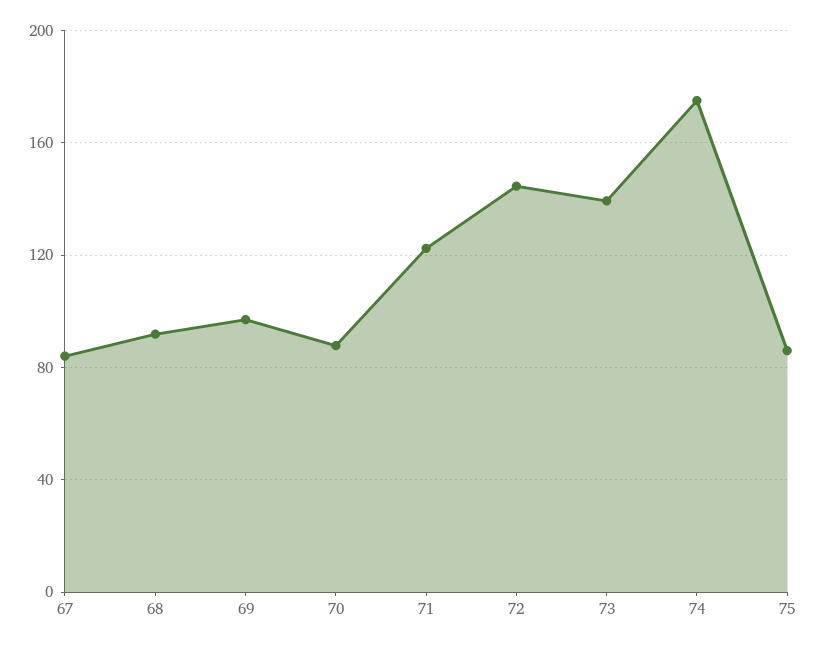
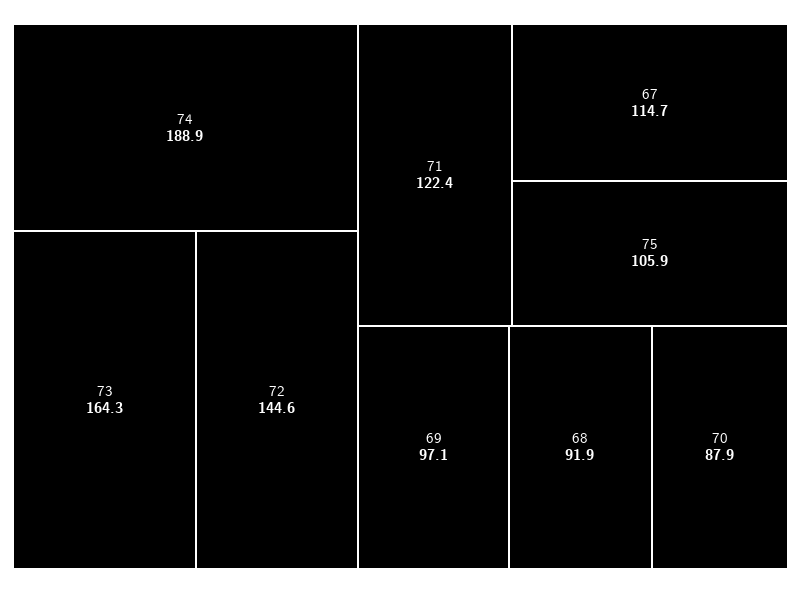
67: 85 -> 114.7
73: 140 -> 164.3
74: 175 -> 188.9
75: 85 -> 105.9

